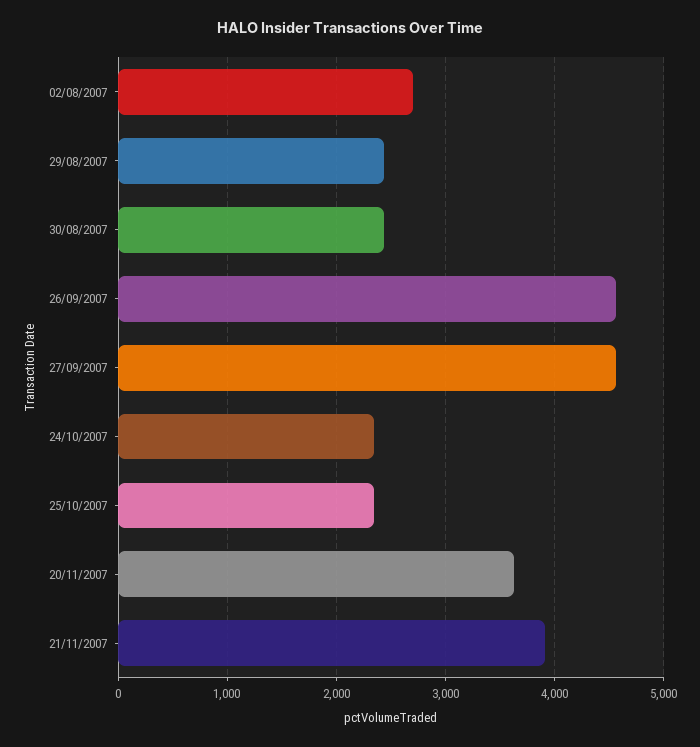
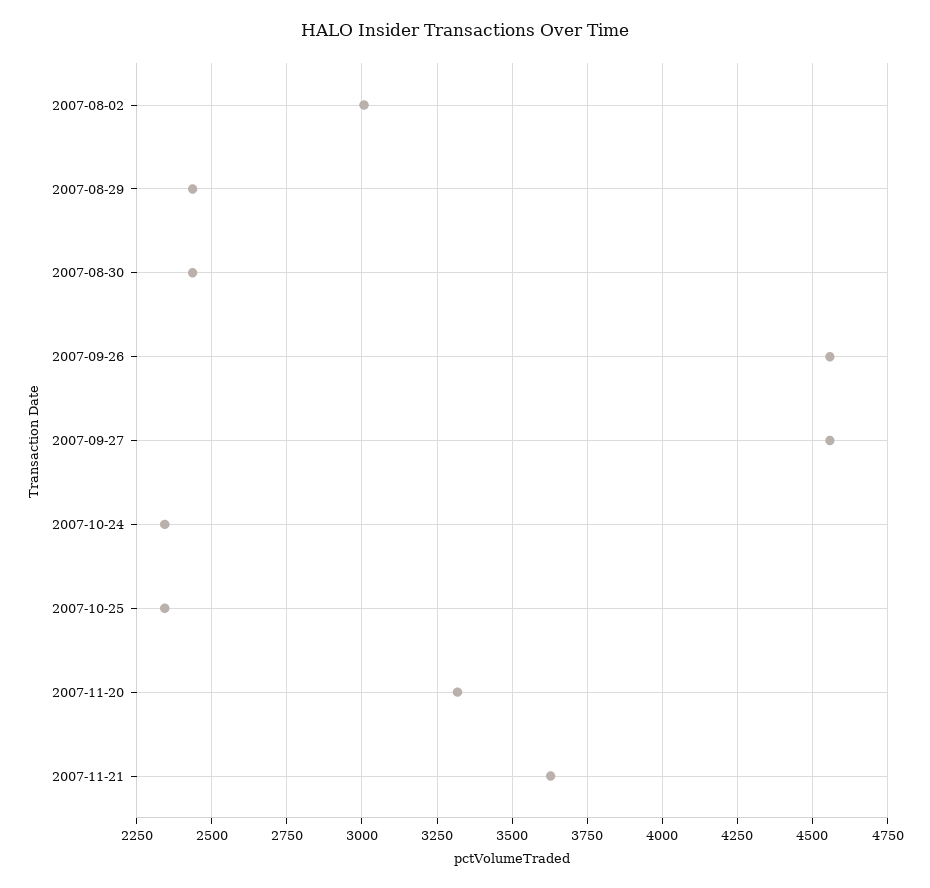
02/08/2007: 2700 -> 3000
20/11/2007: 3600 -> 3325
21/11/2007: 3900 -> 3625

